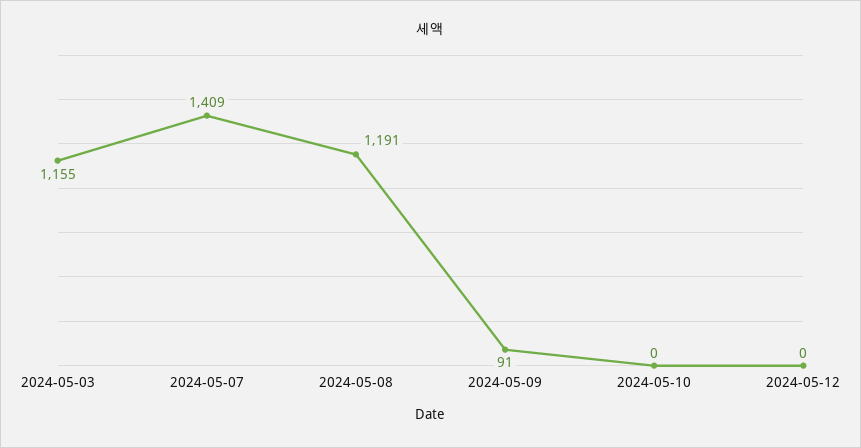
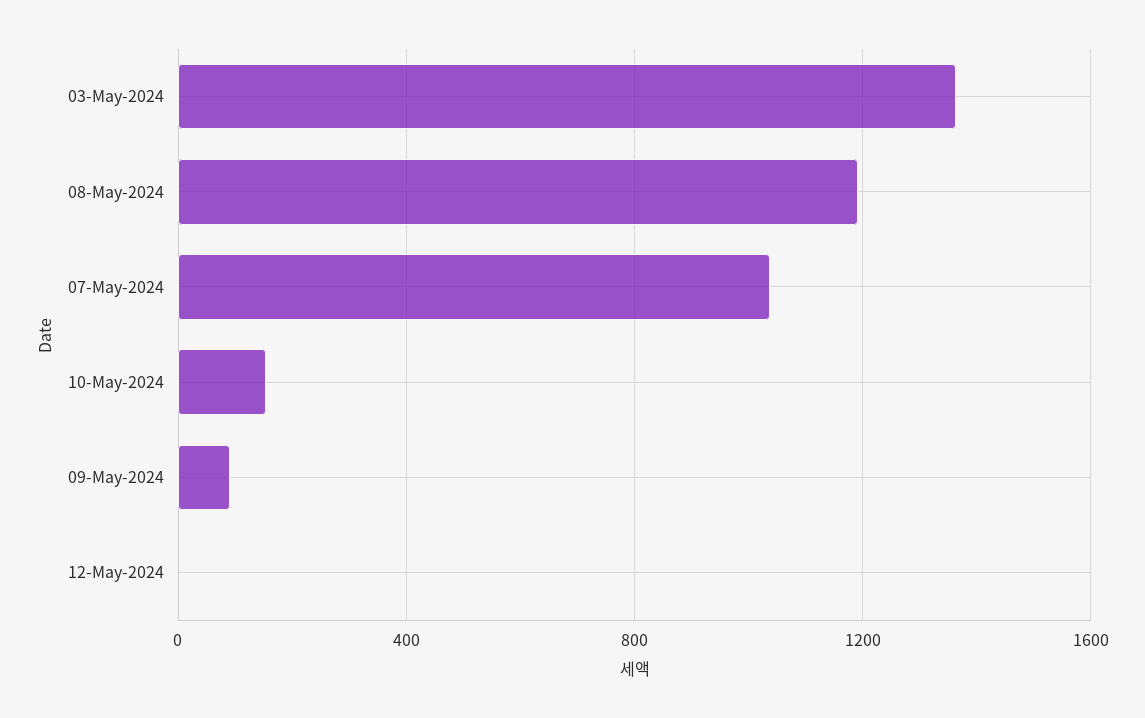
2024-05-03: 1155 -> 1350
2024-05-07: 1409 -> 1050
2024-05-10: 0 -> 150

